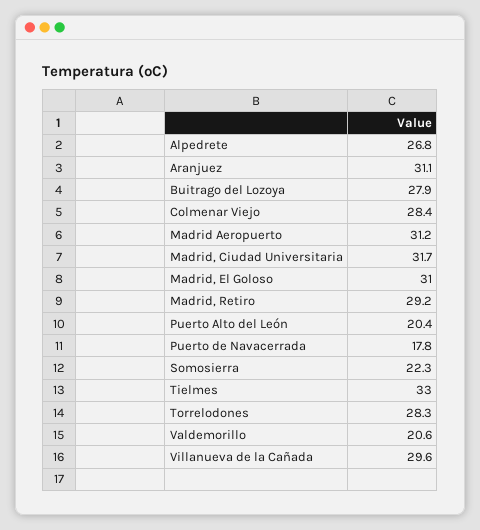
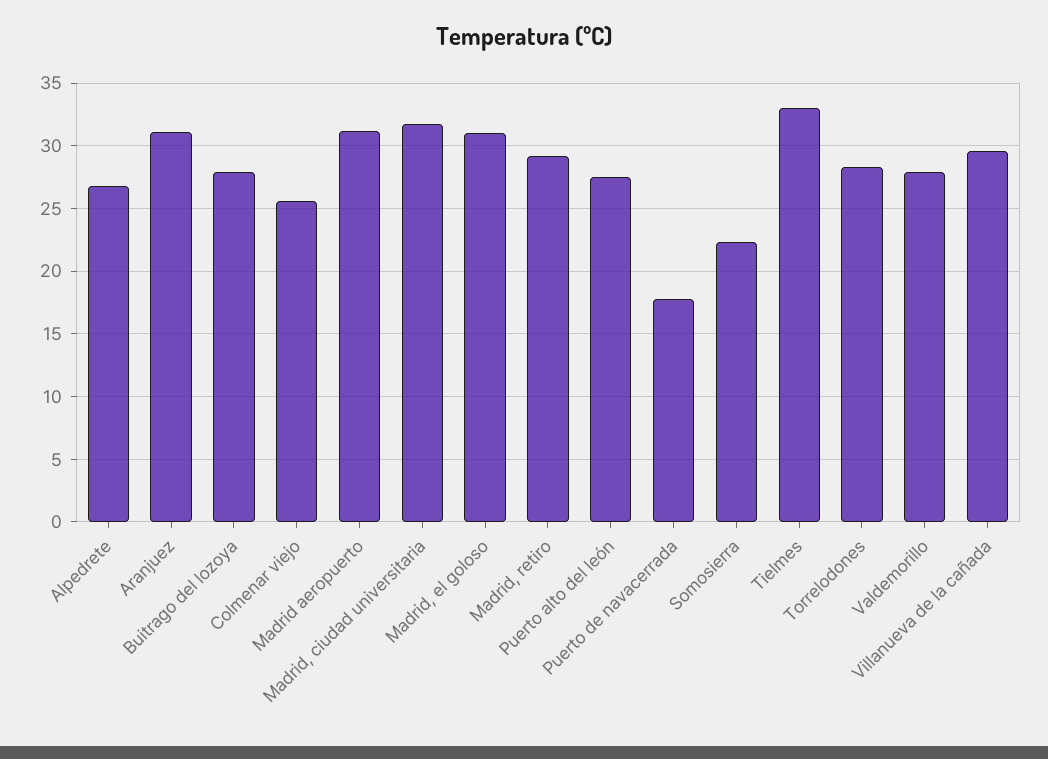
Colmenar Viejo: 28.4 -> 25.5
Puerto Alto del León: 20.4 -> 27.5
Valdemorillo: 20.6 -> 28

